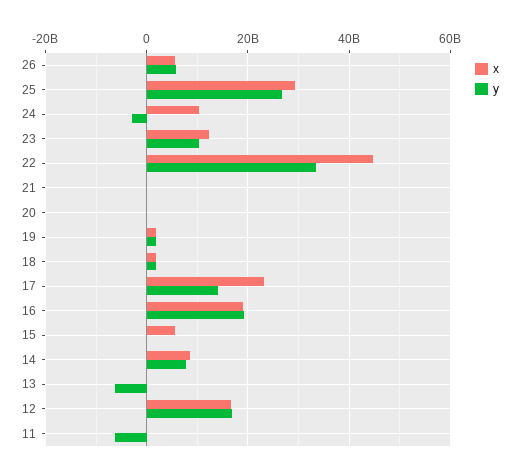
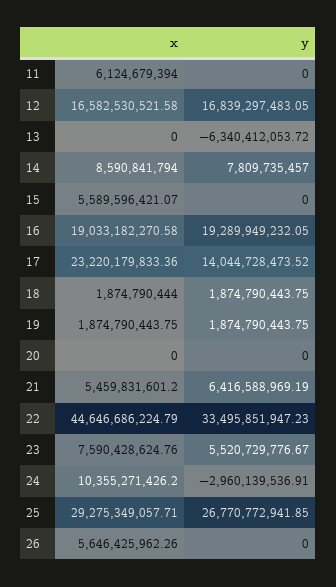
y, 26: 6000000000 -> 0
x, 23: 12000000000 -> 7590428624.76
y, 23: 10000000000 -> 5520729776.67
x, 21: 0 -> 5459831601.2
y, 21: 0 -> 6416588969.19
x, 11: 0 -> 6124679394
y, 11: -6000000000 -> 0

